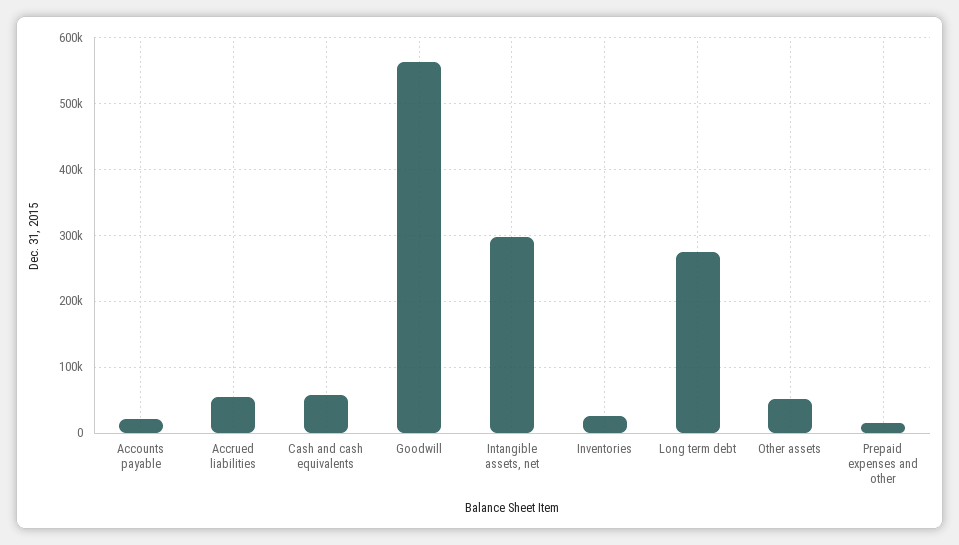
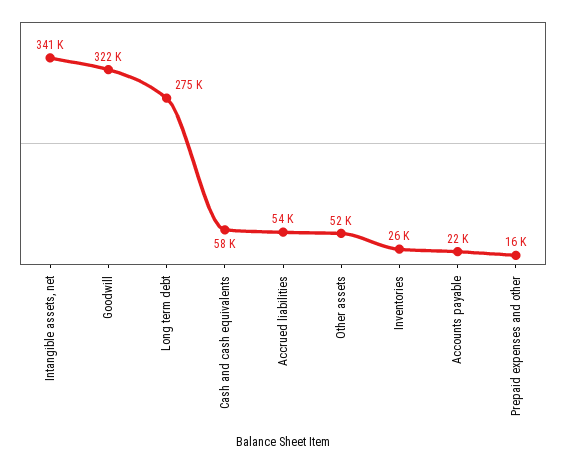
Goodwill: 560000 -> 322000
Intangible assets, net: 300000 -> 341000

